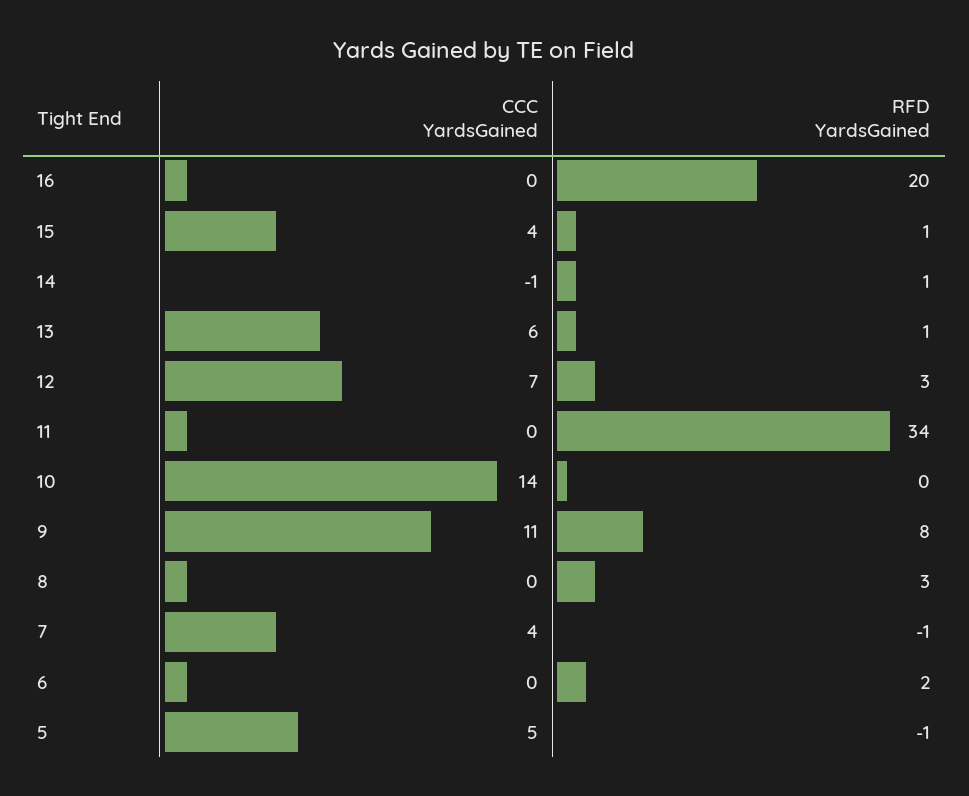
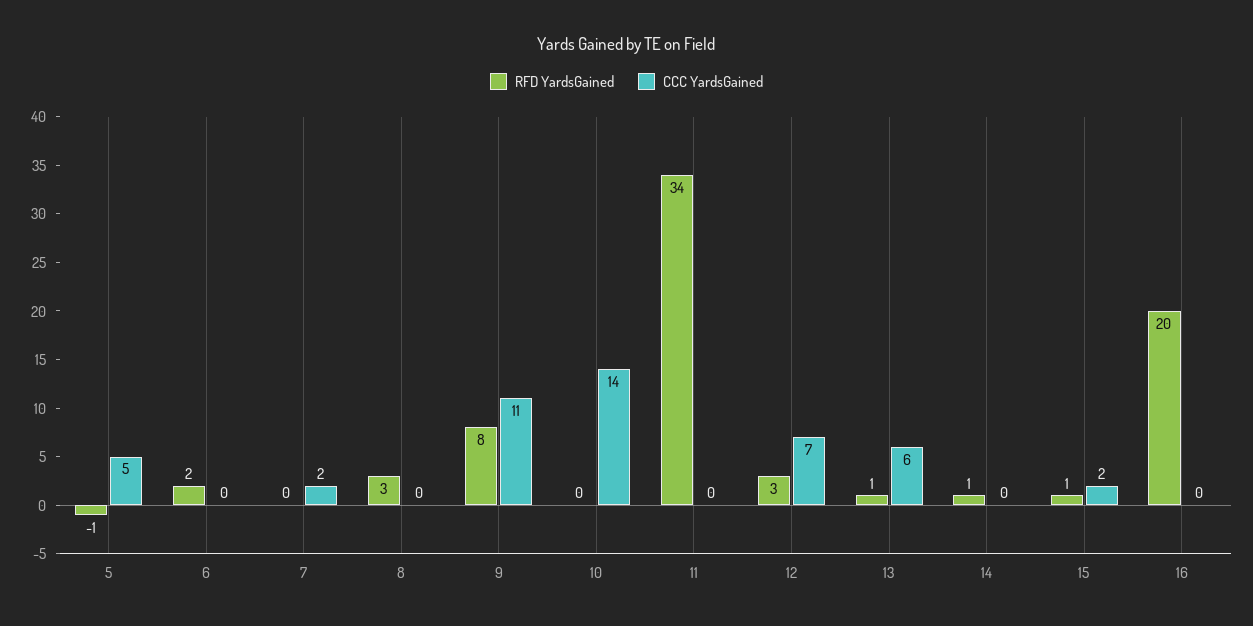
CCC YardsGained, 15: 4 -> 2
CCC YardsGained, 14: -1 -> 0
CCC YardsGained, 7: 4 -> 2
RFD YardsGained, 7: -1 -> 0

